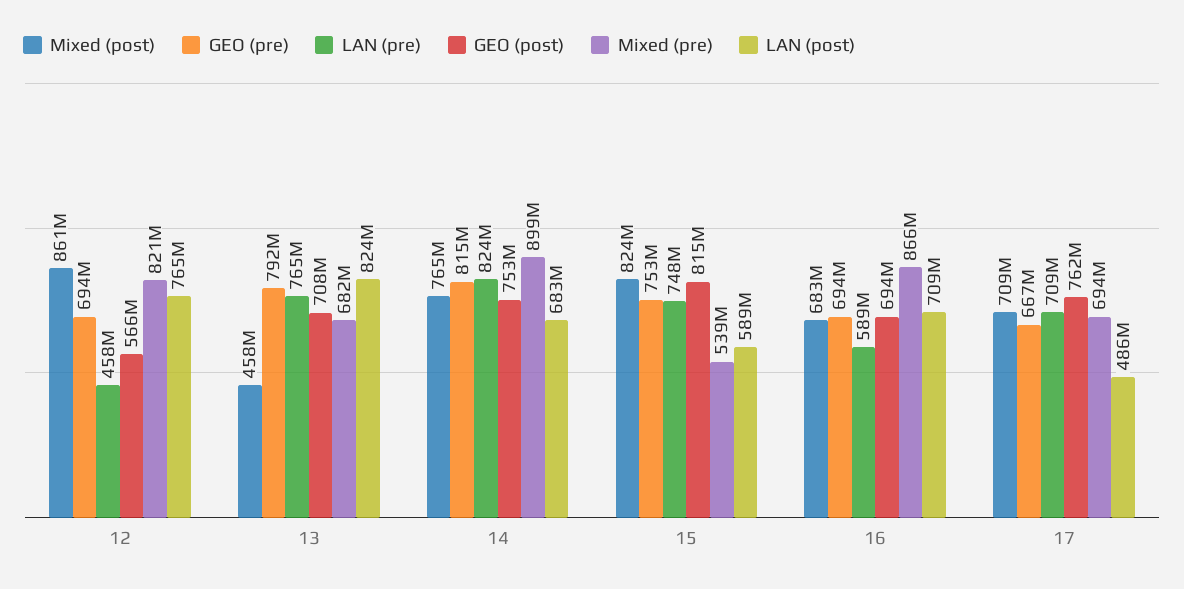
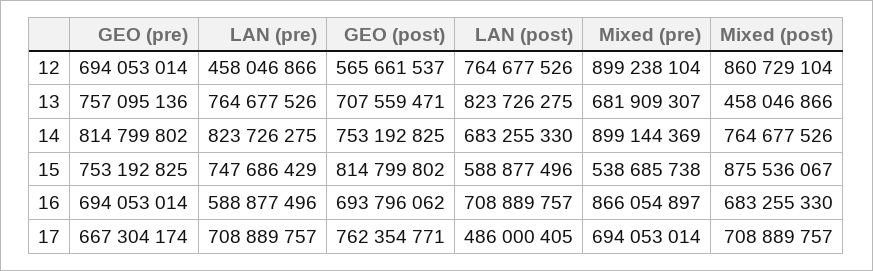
Mixed (pre), 12: 821000000 -> 899238104
GEO (pre), 13: 792000000 -> 757095136
Mixed (post), 15: 824000000 -> 875536067

